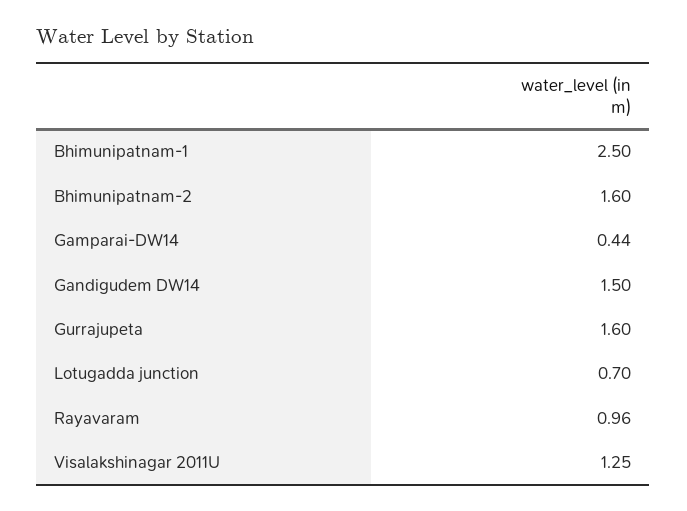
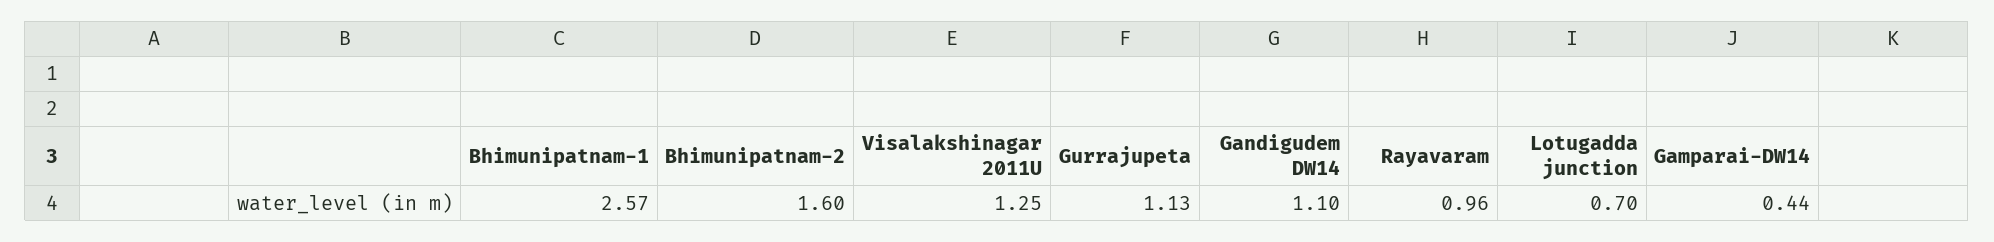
Bhimunipatnam-1: 2.5 -> 2.57
Gandigudem DW14: 1.5 -> 1.1
Gurrajupeta: 1.6 -> 1.13

